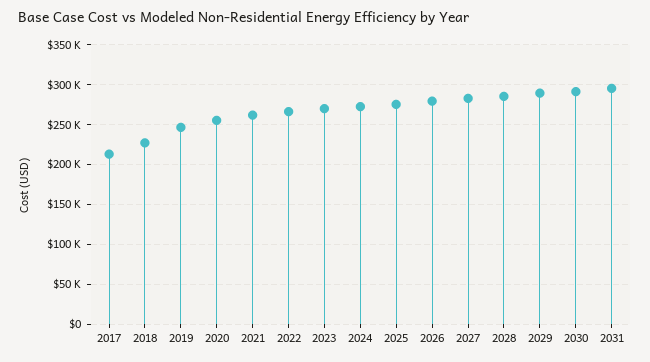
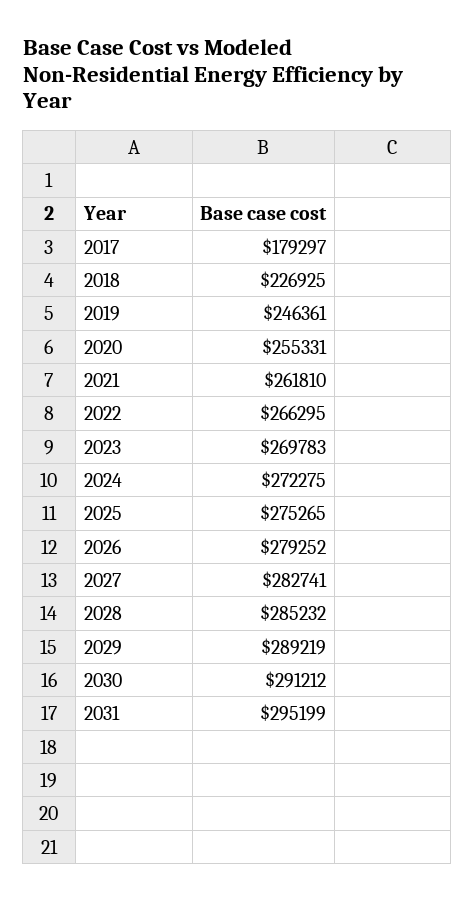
2017: 210000 -> 179297

